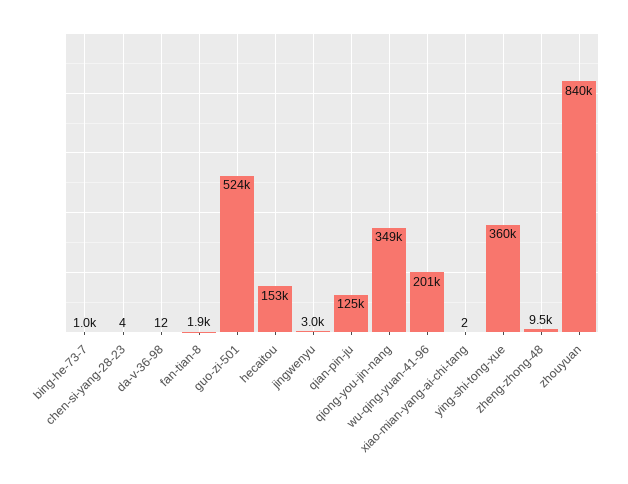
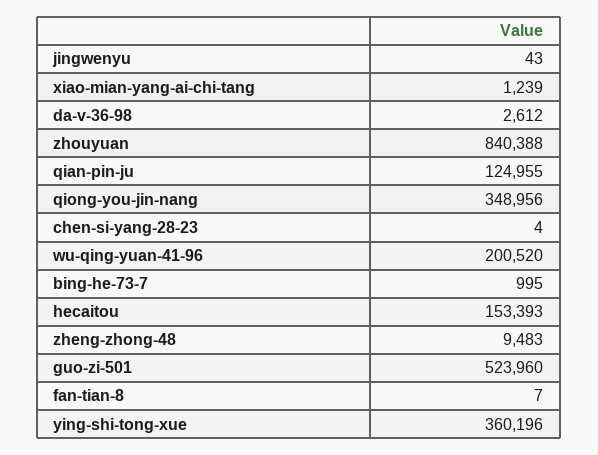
da-v-36-98: 12 -> 2612
fan-tian-8: 1900 -> 7
jingwenyu: 3000 -> 43
xiao-mian-yang-ai-chi-tang: 2 -> 1239

